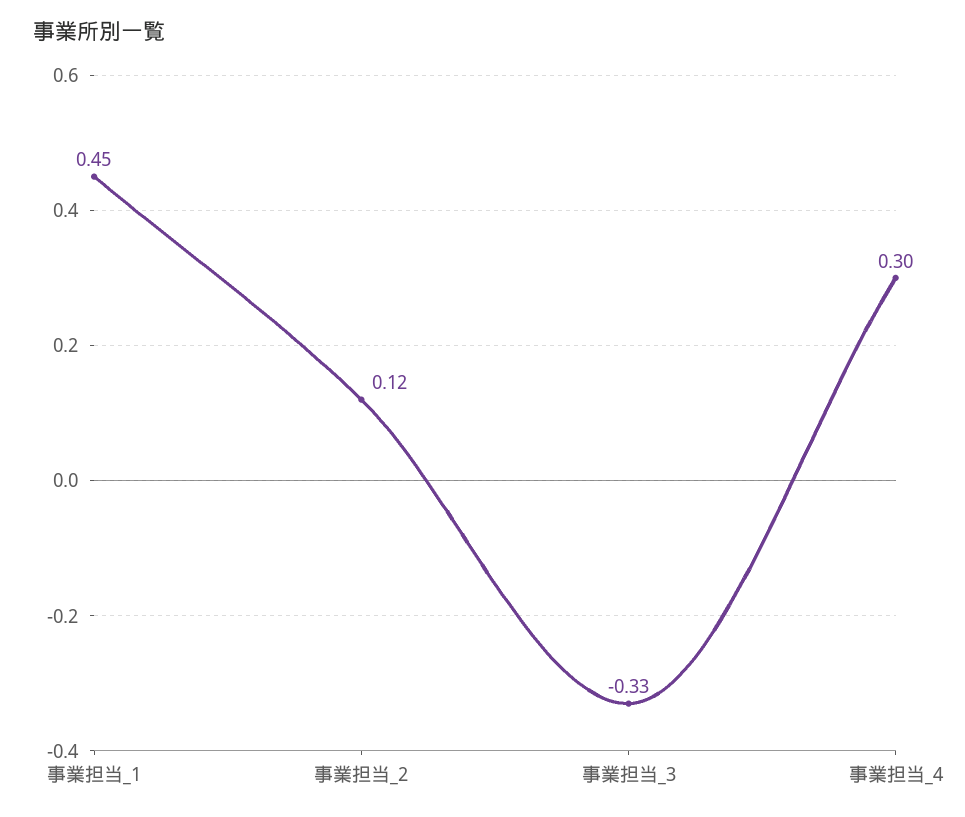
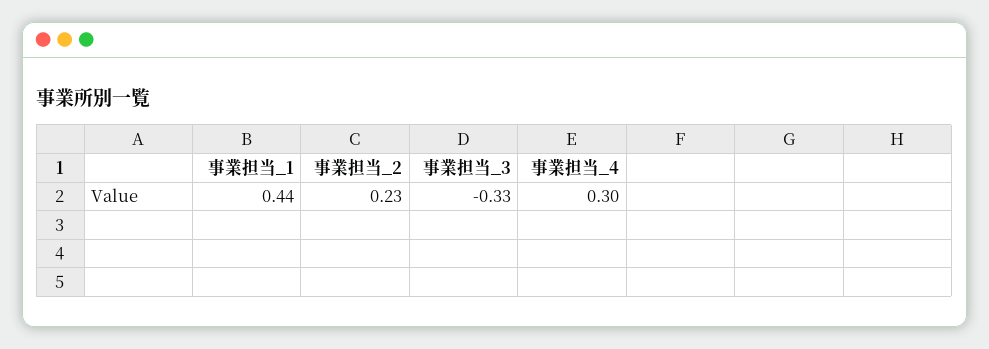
事業担当_1: 0.45 -> 0.44
事業担当_2: 0.12 -> 0.23

